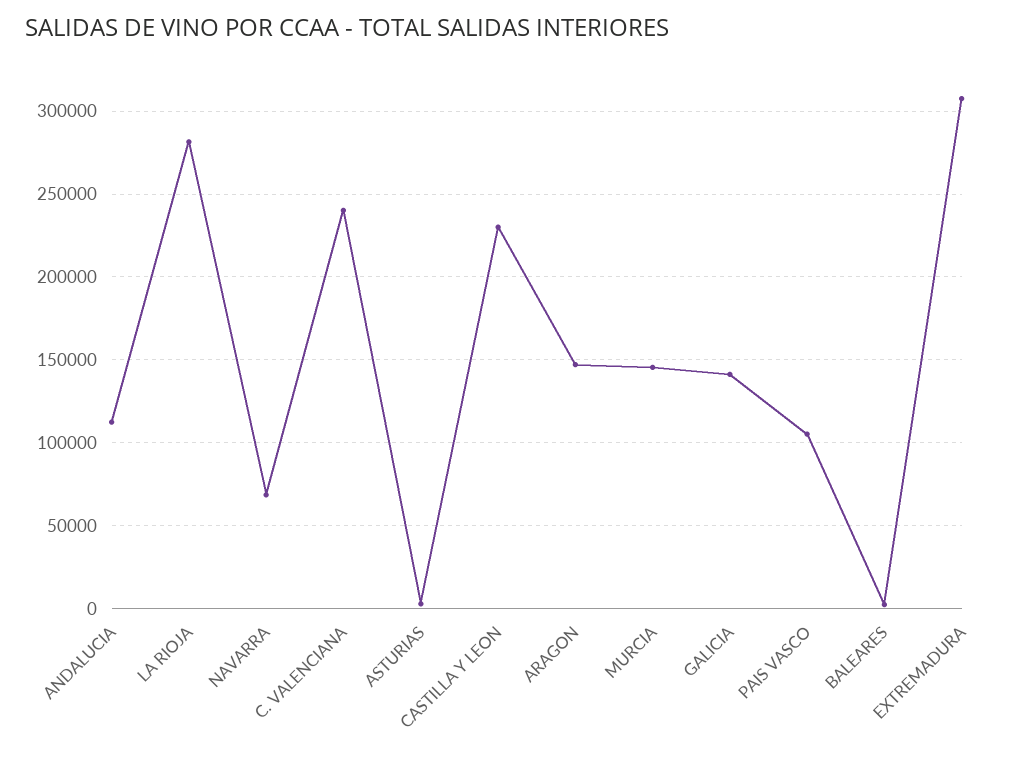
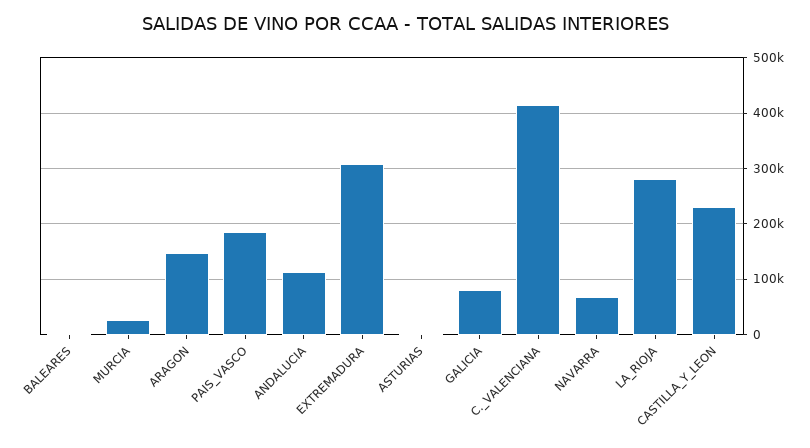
C. VALENCIANA: 240000 -> 420000
MURCIA: 145000 -> 20000
GALICIA: 140000 -> 80000
PAIS VASCO: 105000 -> 180000

